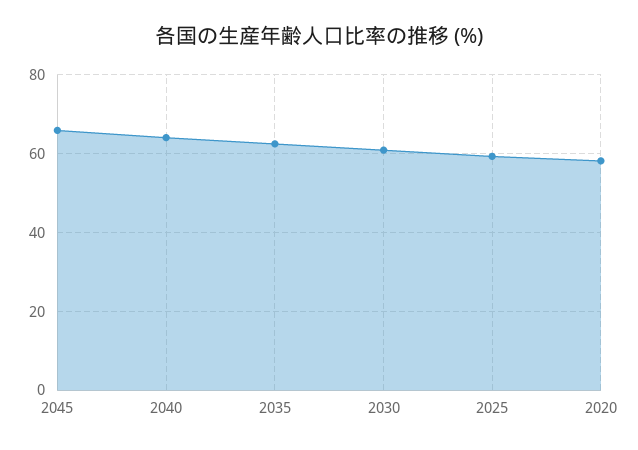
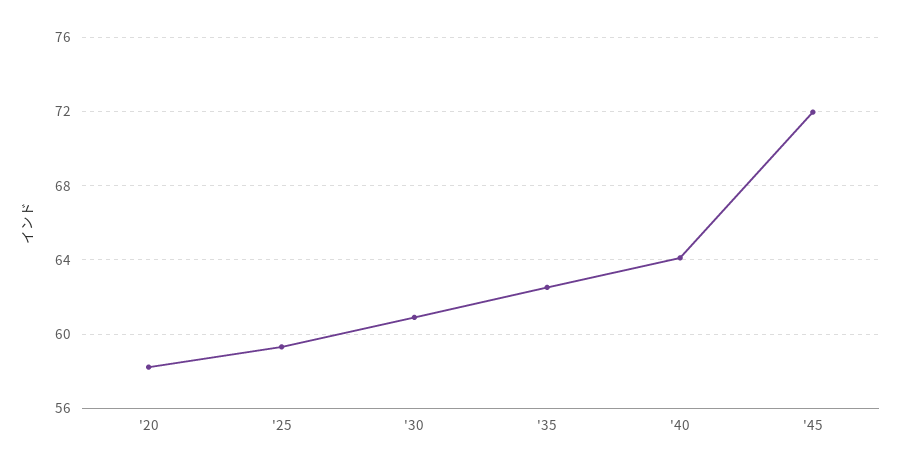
2045: 66 -> 72

